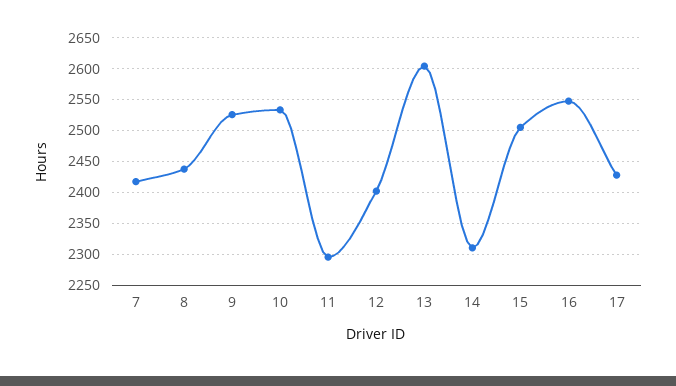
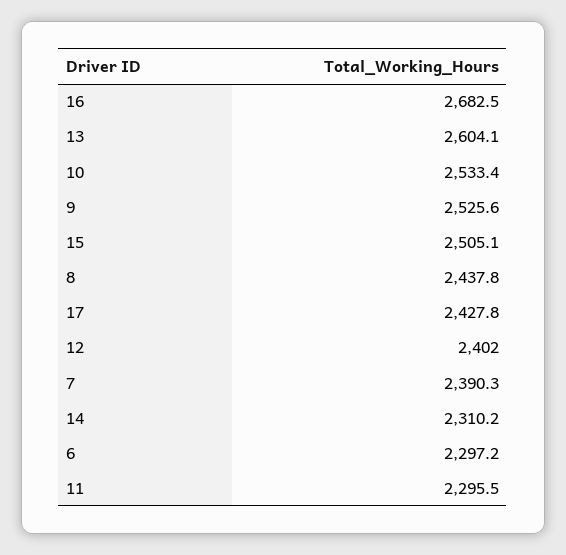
7: 2420 -> 2390.3
16: 2550 -> 2682.5
6: none -> 2297.2

